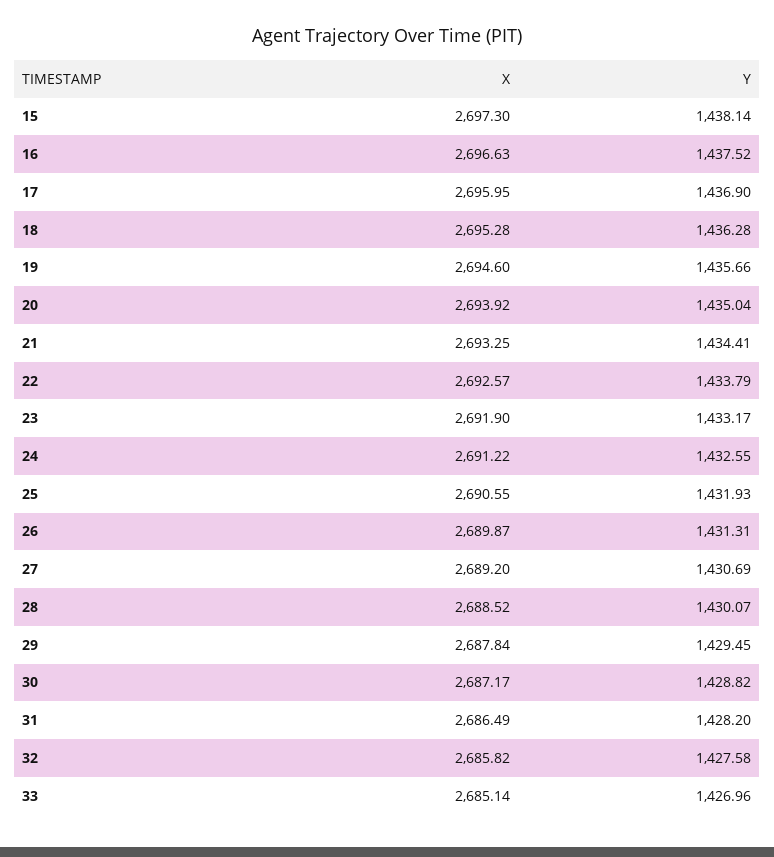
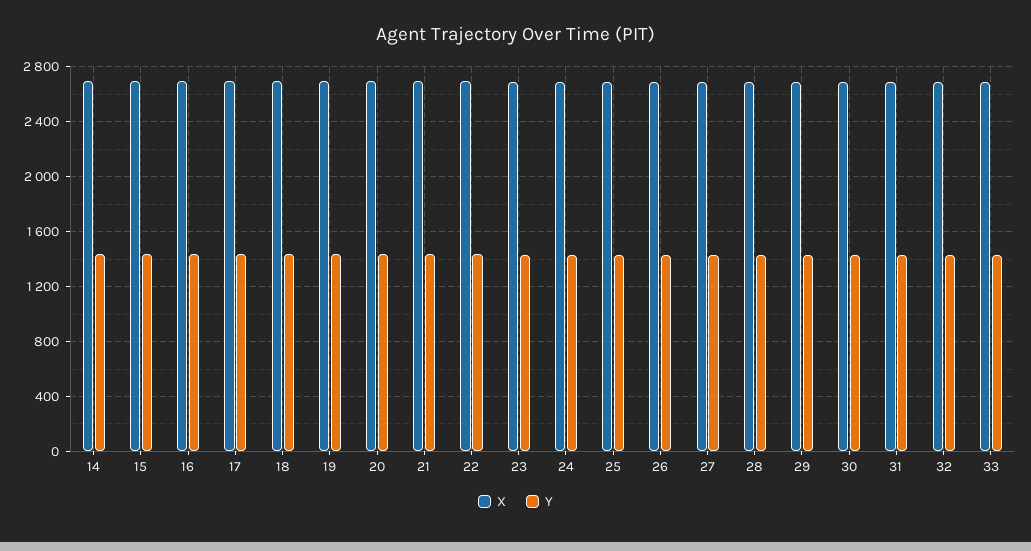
X, 14: none -> 2700
Y, 14: none -> 1450

